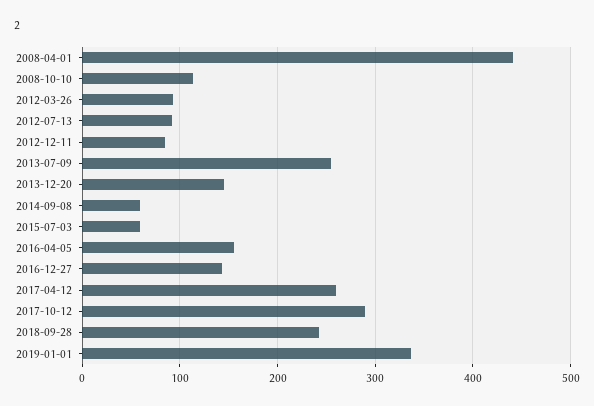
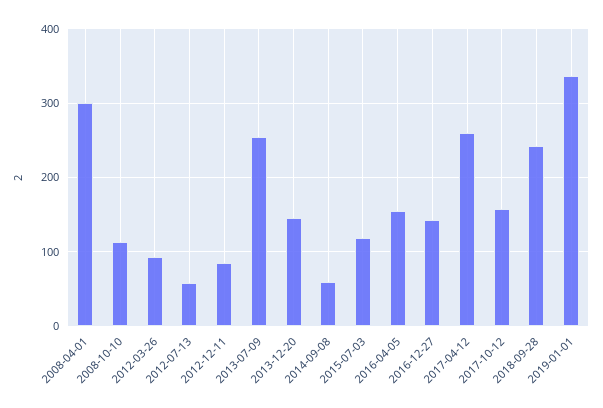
2008-04-01: 440 -> 300
2012-07-13: 90 -> 60
2015-07-03: 60 -> 120
2017-10-12: 290 -> 160

